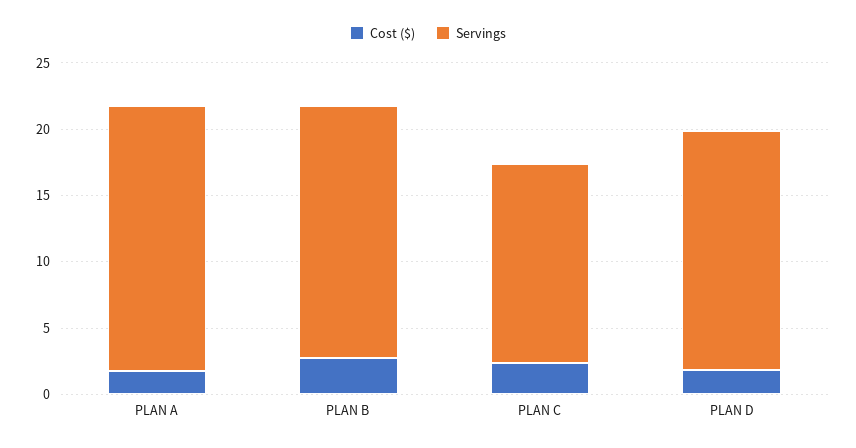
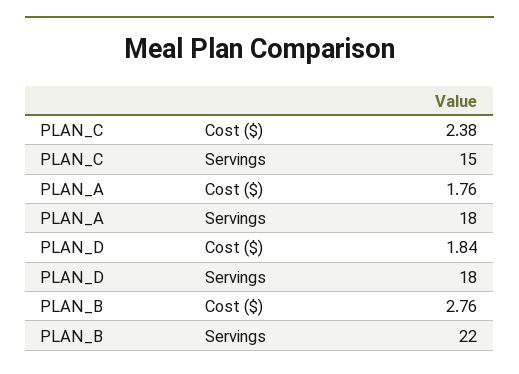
Servings, PLAN A: 20 -> 18
Servings, PLAN B: 19 -> 22

